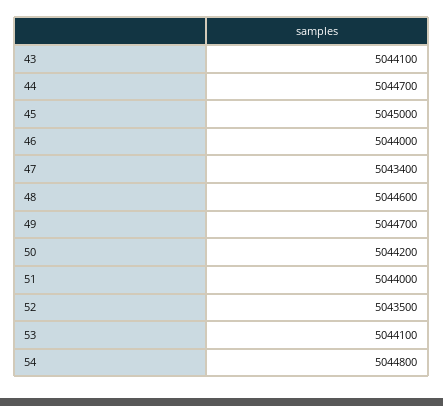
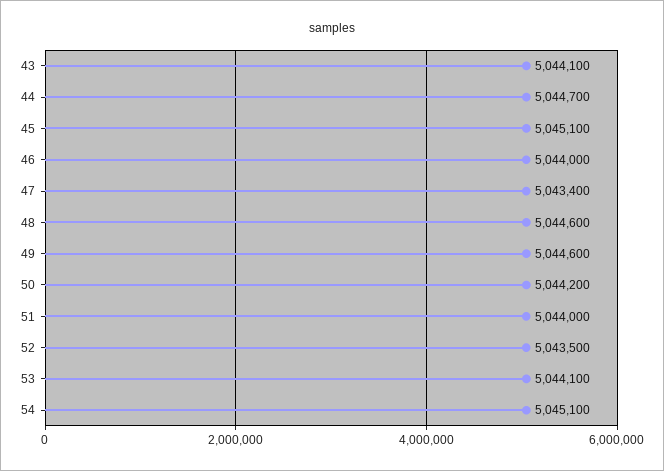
45: 5045000 -> 5045100
49: 5044700 -> 5044600
54: 5044800 -> 5045100

